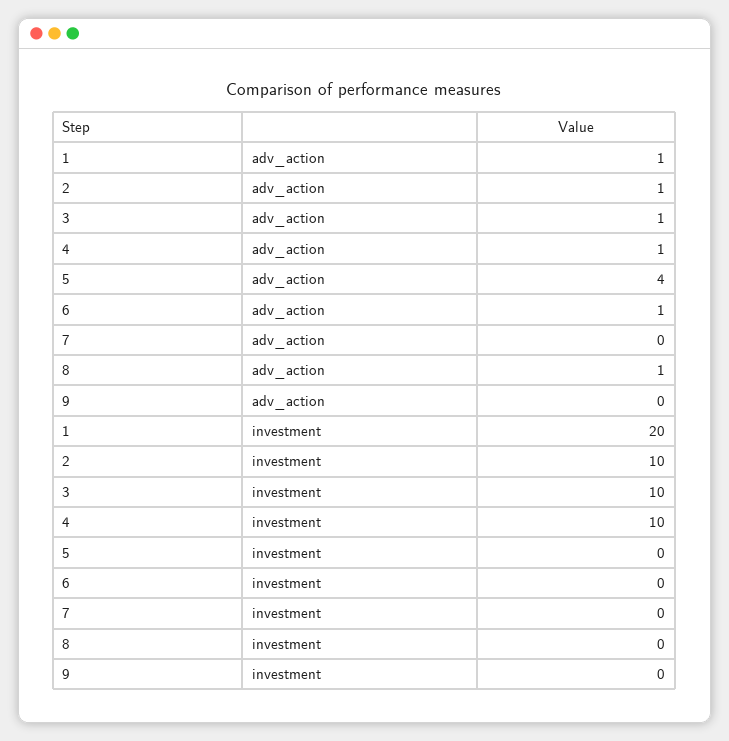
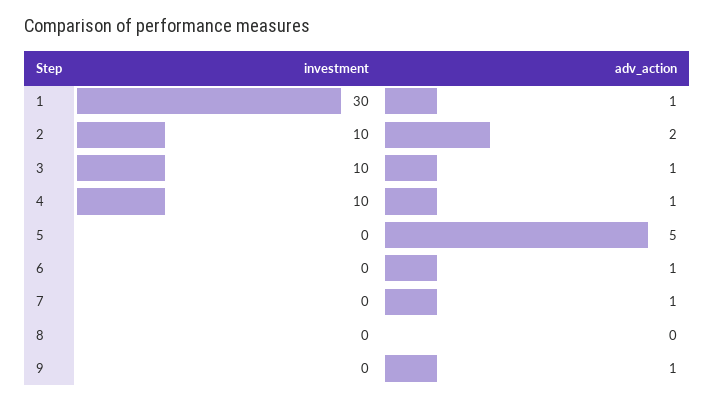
2, adv_action: 1 -> 2
5, adv_action: 4 -> 5
7, adv_action: 0 -> 1
8, adv_action: 1 -> 0
9, adv_action: 0 -> 1
1, investment: 20 -> 30

